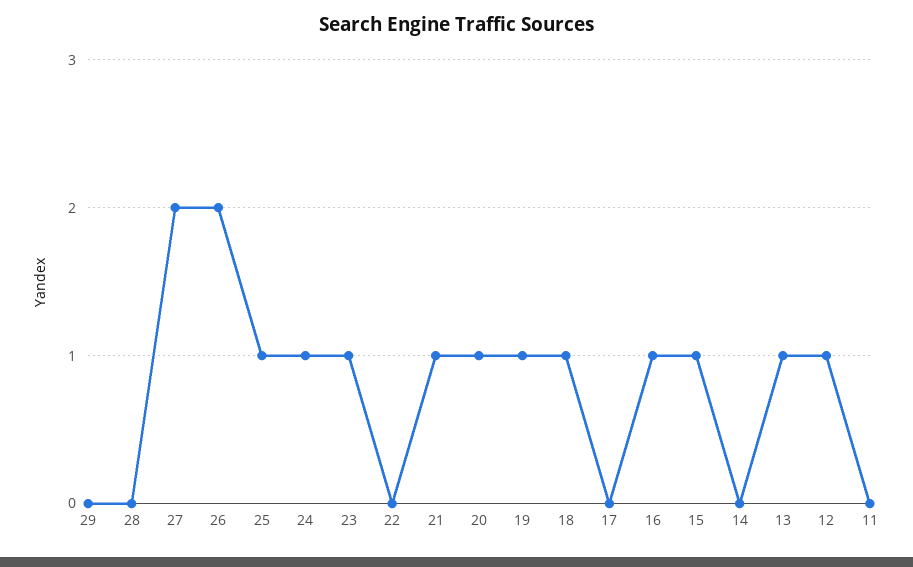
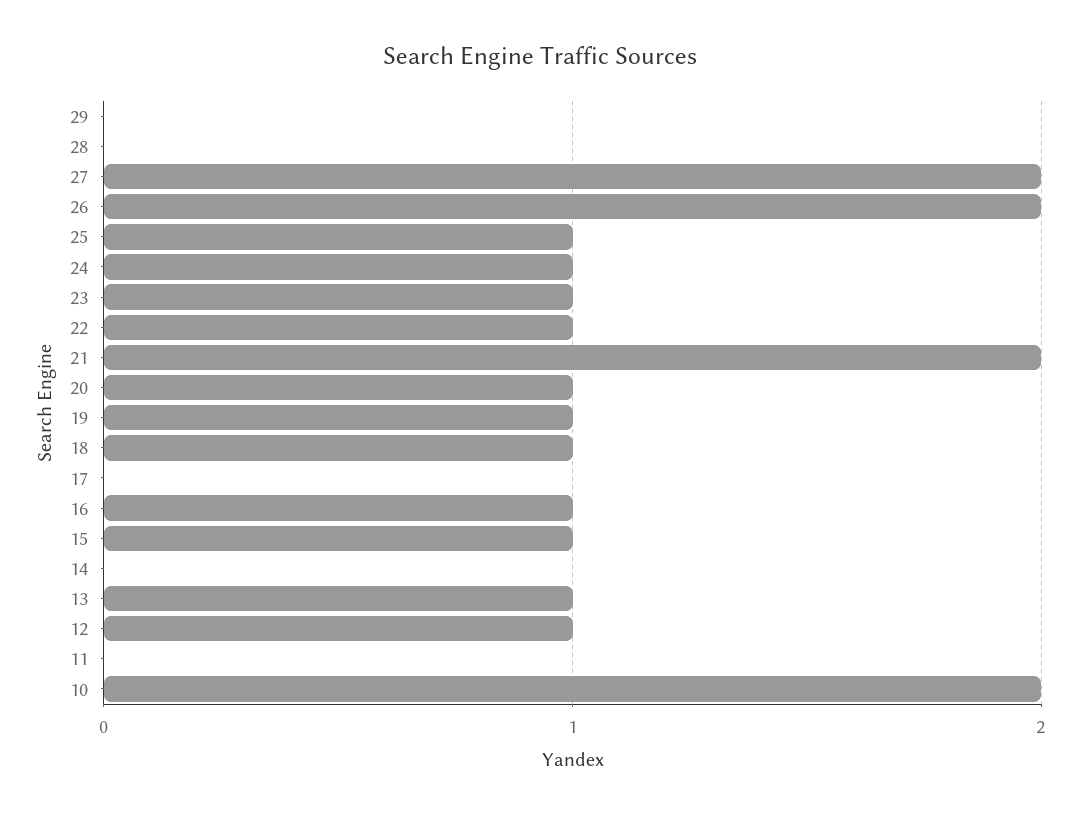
22: 0 -> 1
21: 1 -> 2
10: none -> 2

